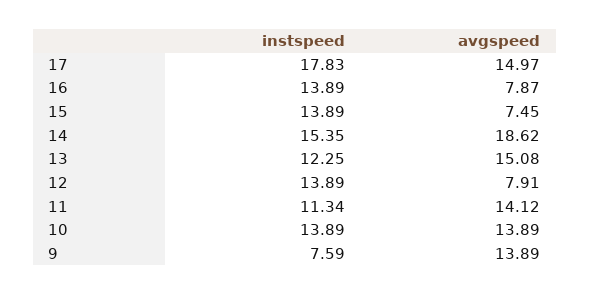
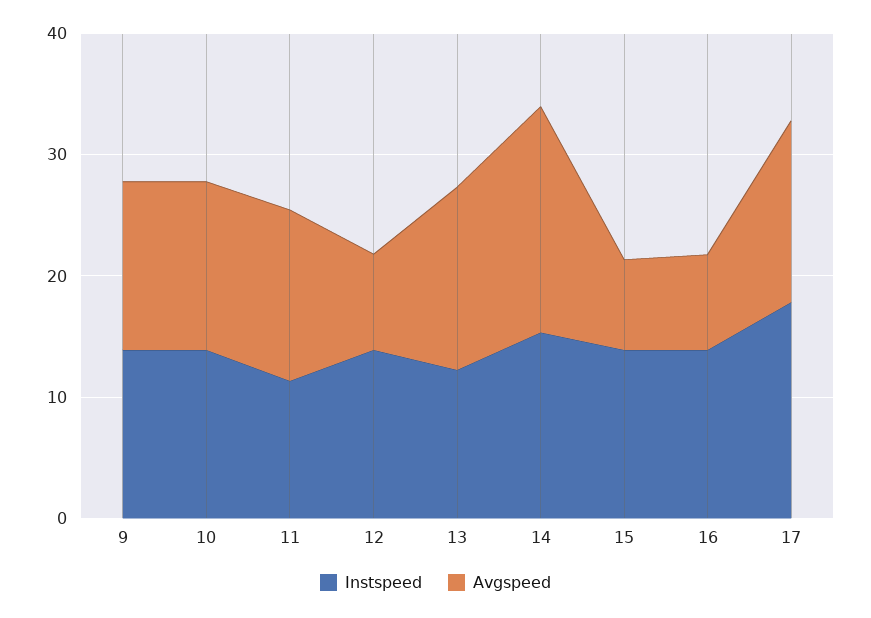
instspeed, 9: 7.59 -> 14

